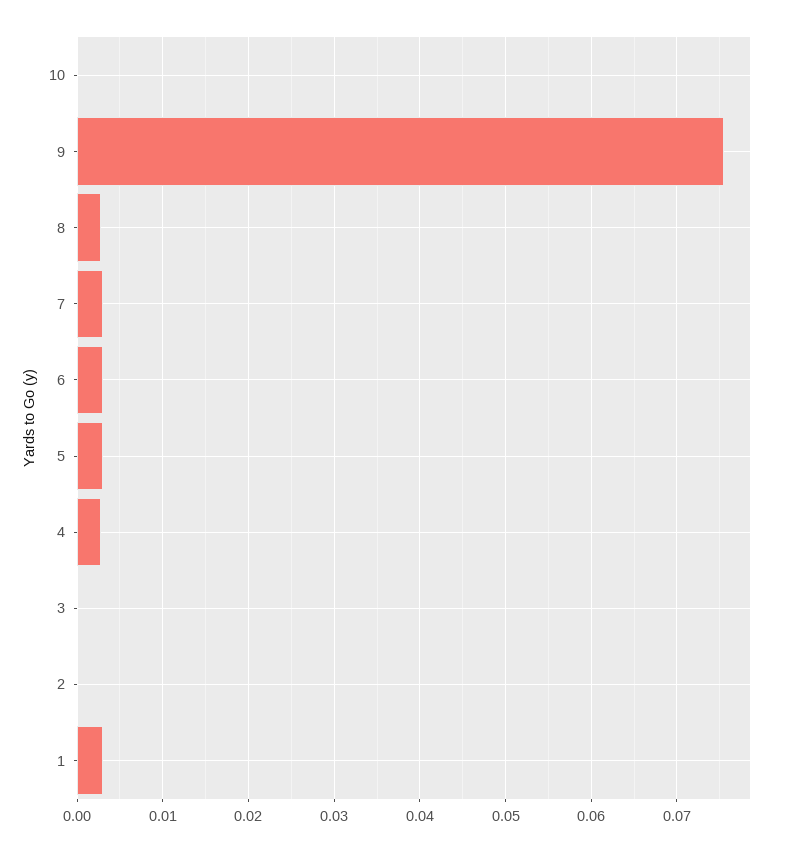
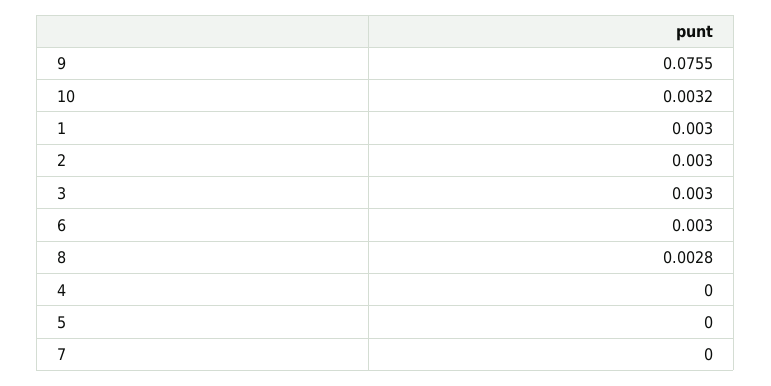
10: 0 -> 0.0032
7: 0.003 -> 0
5: 0.003 -> 0
4: 0.003 -> 0
3: 0 -> 0.003
2: 0 -> 0.003

